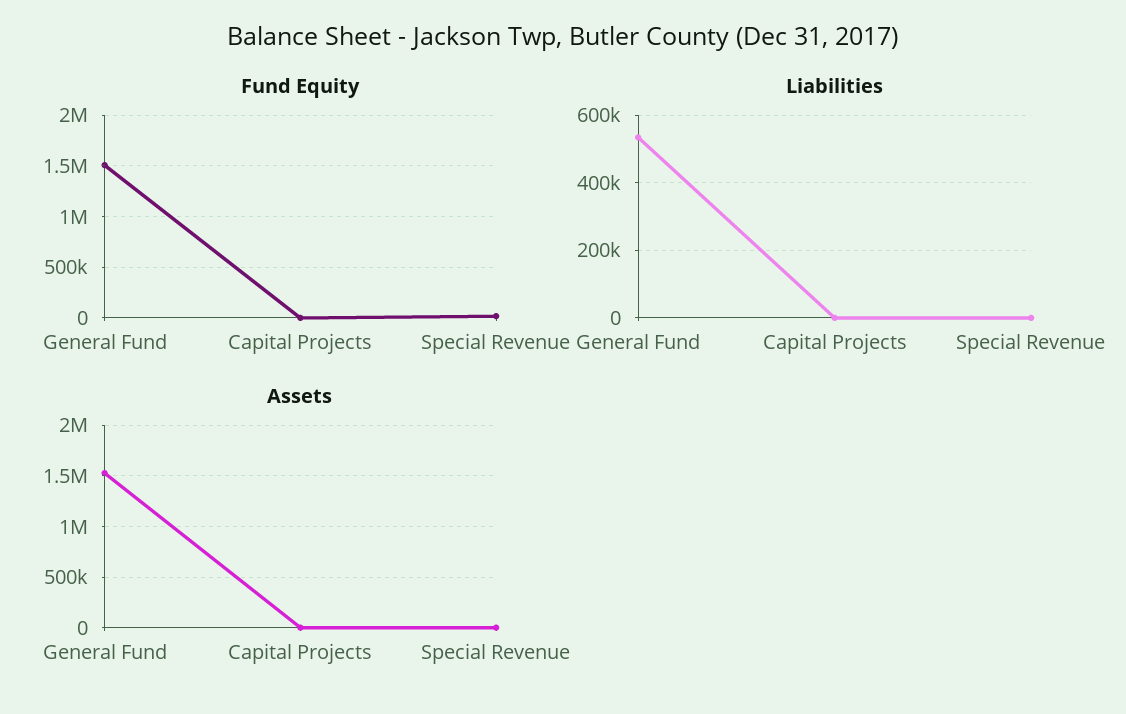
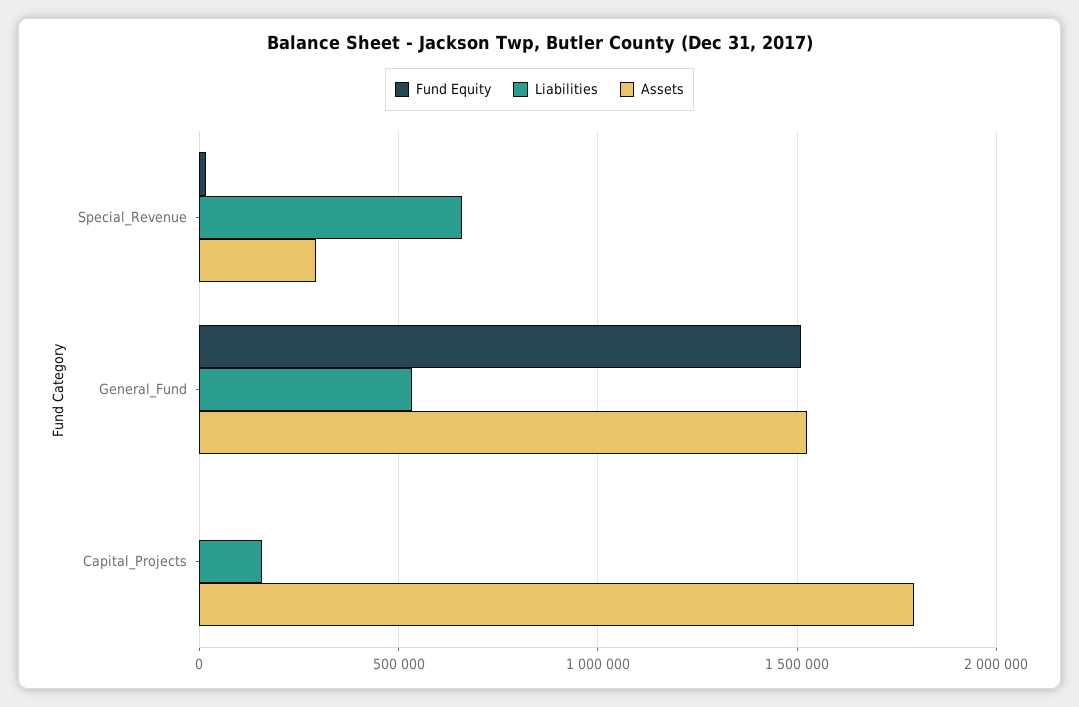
Liabilities, Capital Projects: 0 -> 150000
Liabilities, Special Revenue: 0 -> 650000
Assets, Capital Projects: 0 -> 1800000
Assets, Special Revenue: 0 -> 300000

